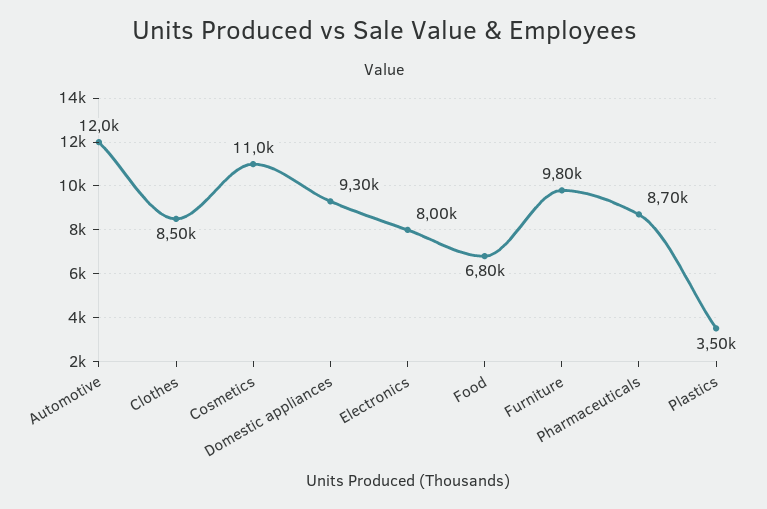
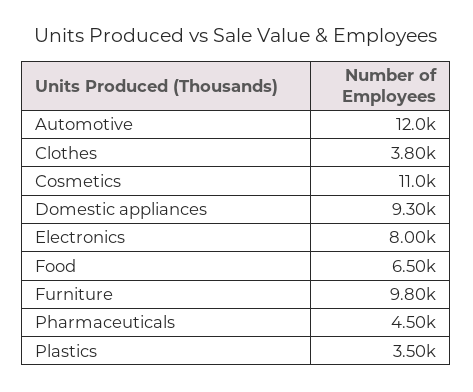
Clothes: 8500 -> 3800
Food: 6800 -> 6500
Pharmaceuticals: 8700 -> 4500

